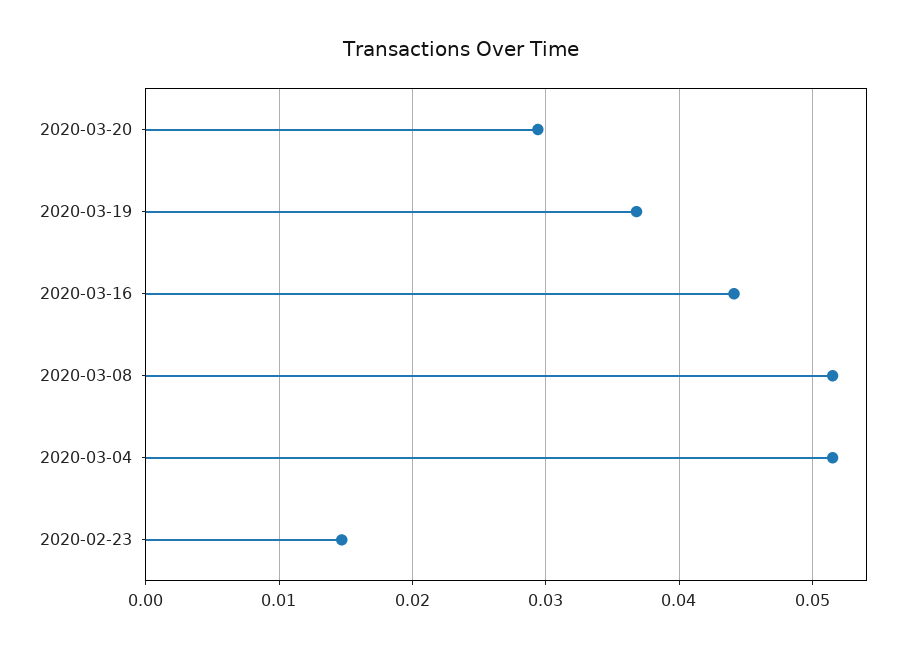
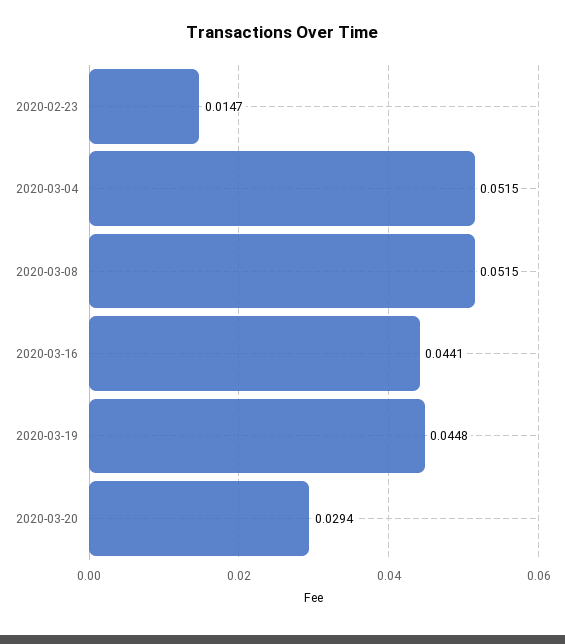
2020-03-19: 0.037 -> 0.0448

